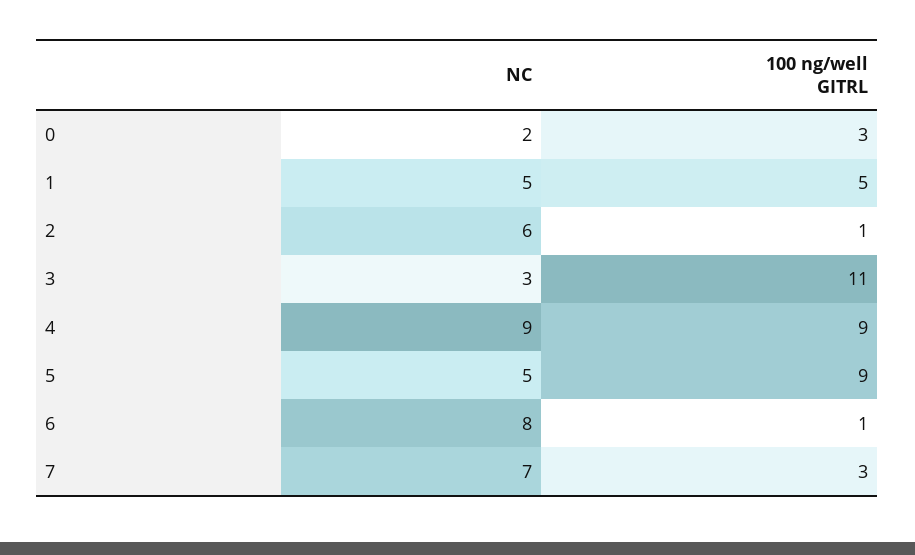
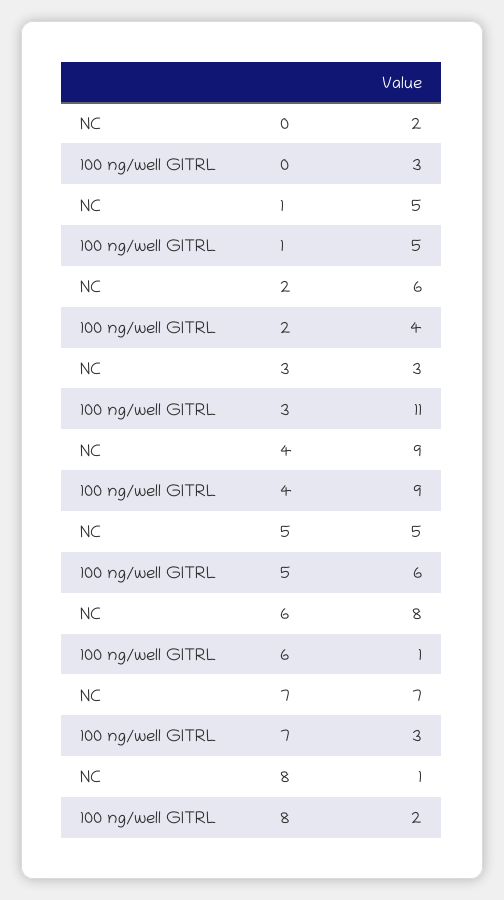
100 ng/well GITRL, 2: 1 -> 4
100 ng/well GITRL, 5: 9 -> 6
NC, 8: none -> 1
100 ng/well GITRL, 8: none -> 2

